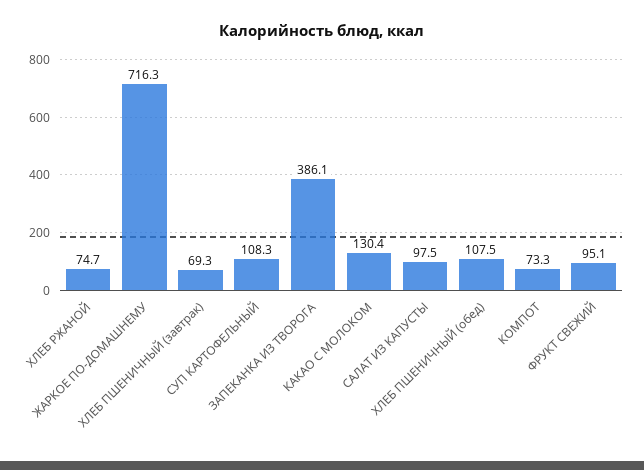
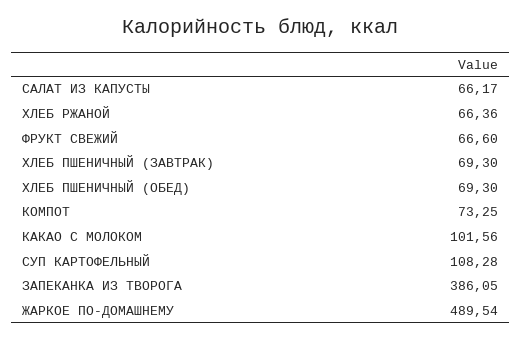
ХЛЕБ РЖАНОЙ: 74.7 -> 66.36
ЖАРКОЕ ПО-ДОМАШНЕМУ: 716.3 -> 489.54
КАКАО С МОЛОКОМ: 130.4 -> 101.56
САЛАТ ИЗ КАПУСТЫ: 97.5 -> 66.17
ХЛЕБ ПШЕНИЧНЫЙ (обед): 107.5 -> 69.3
ФРУКТ СВЕЖИЙ: 95.1 -> 66.6

